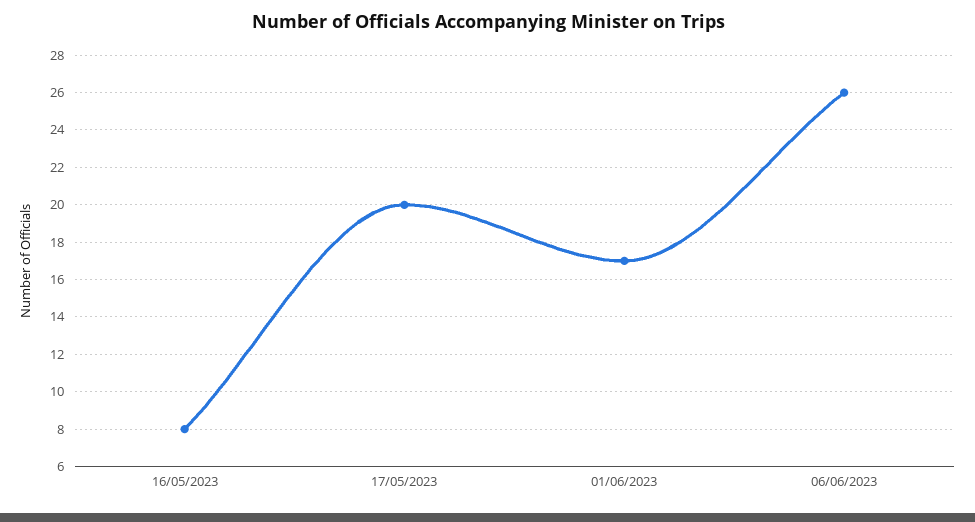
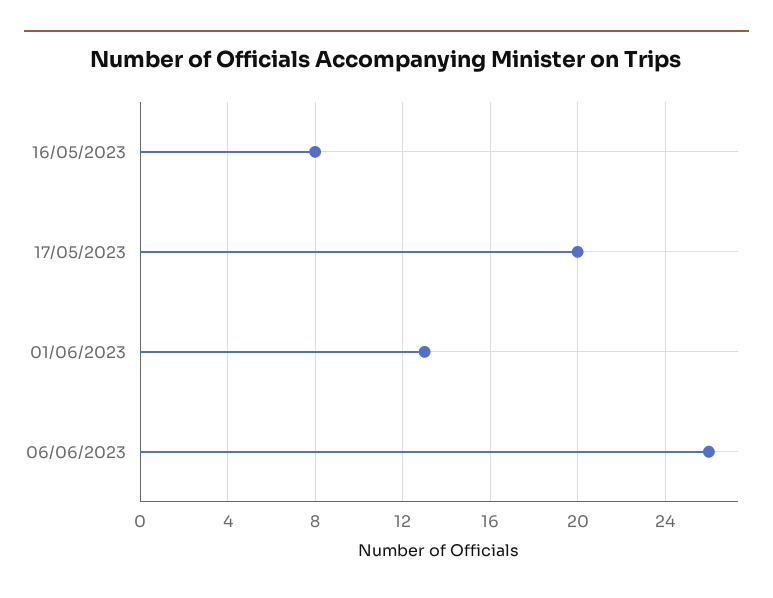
01/06/2023: 17 -> 13

